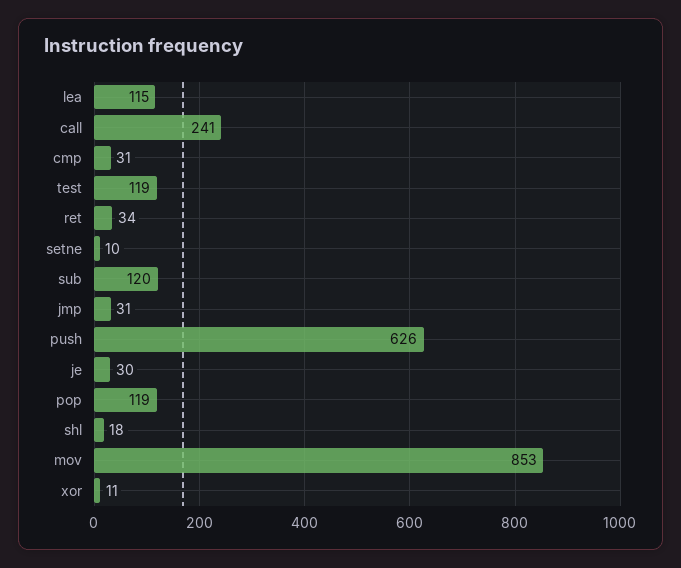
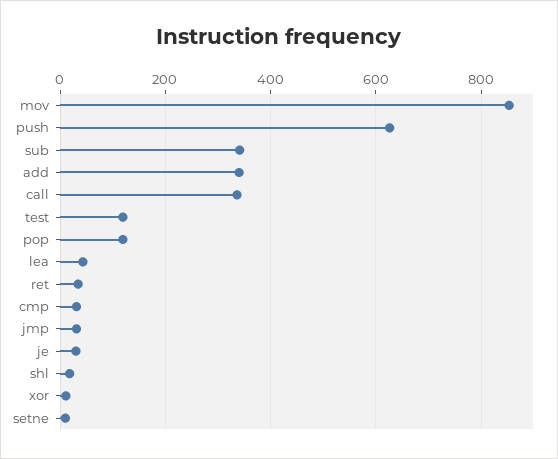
lea: 115 -> 40
call: 241 -> 340
sub: 120 -> 340
add: none -> 340

